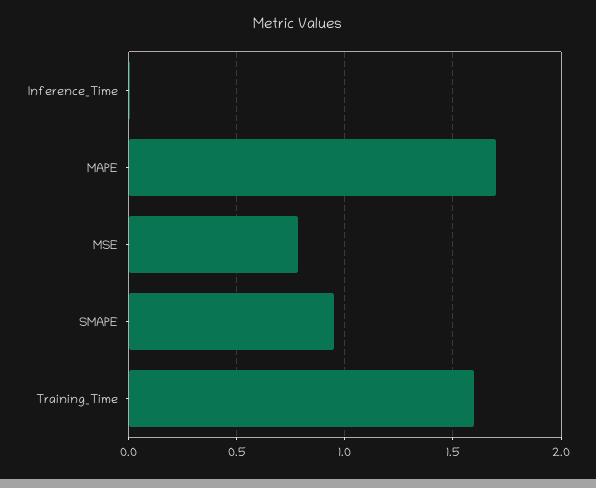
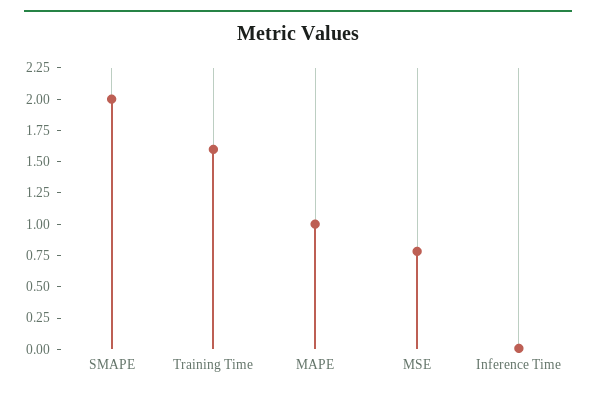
MAPE: 1.7 -> 1
SMAPE: 0.95 -> 2

